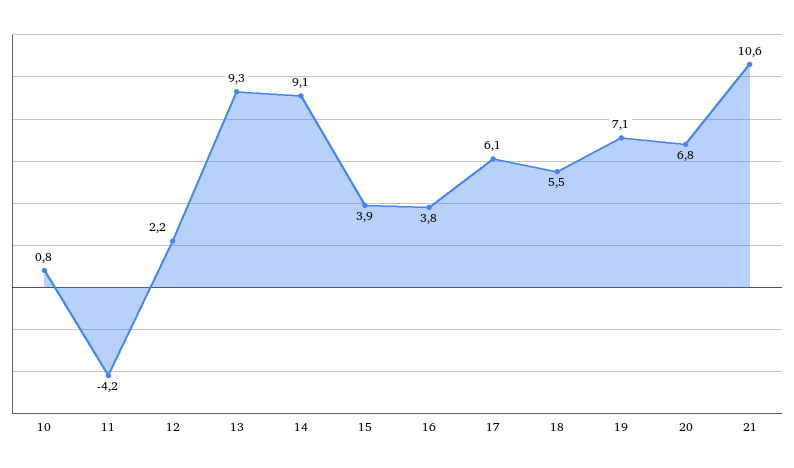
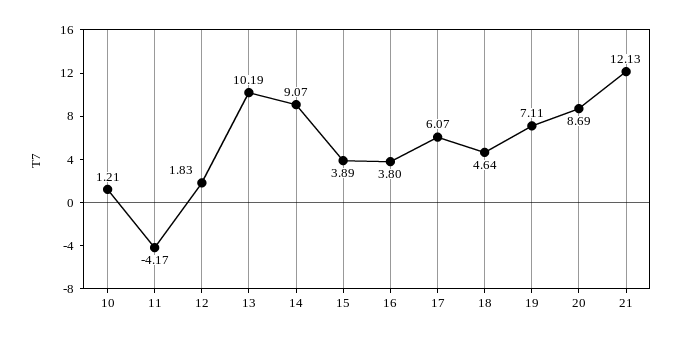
10: 0.8 -> 1.21
12: 2.2 -> 1.83
13: 9.3 -> 10.19
18: 5.5 -> 4.64
20: 6.8 -> 8.69
21: 10.6 -> 12.13

